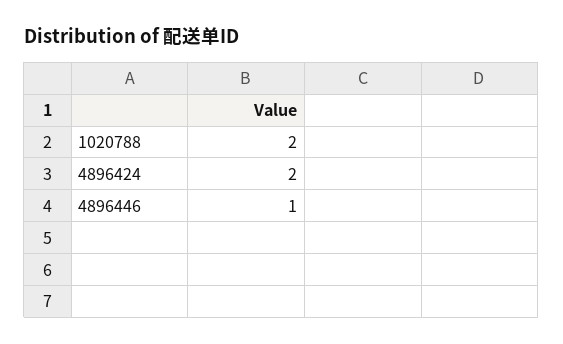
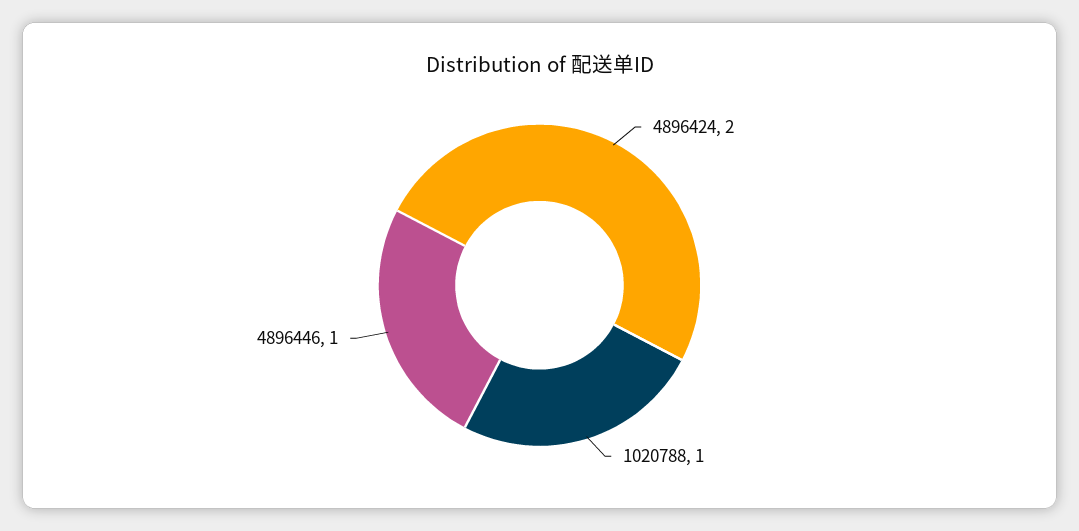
1020788: 2 -> 1

